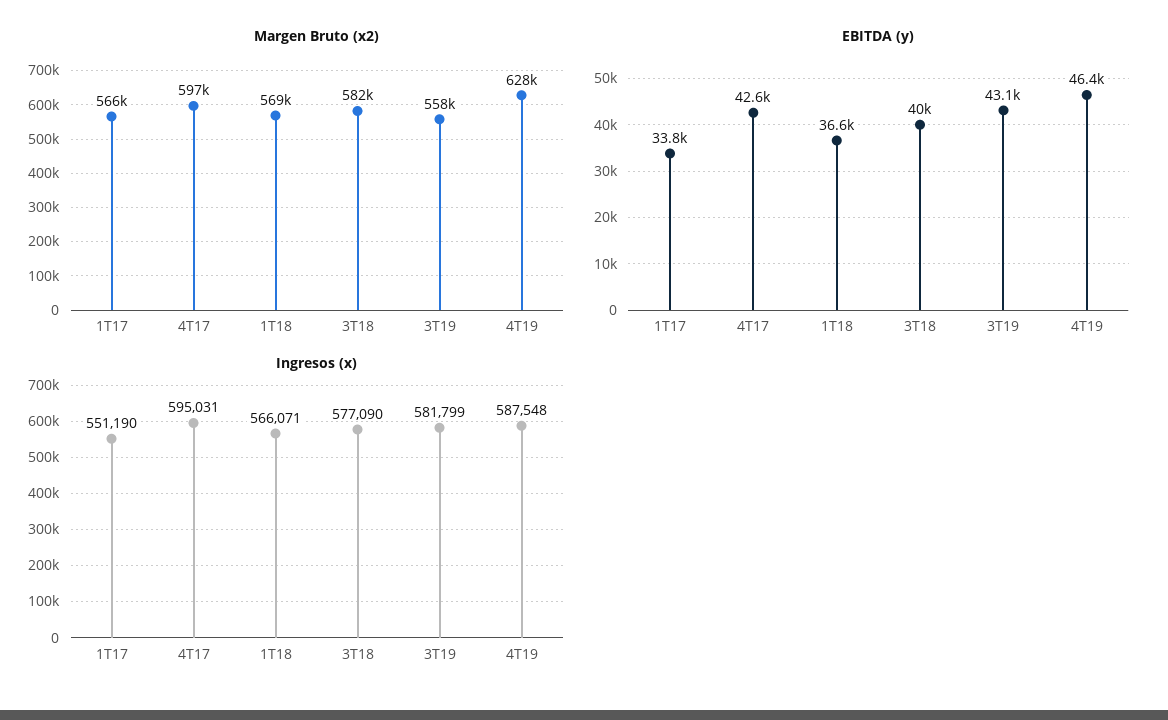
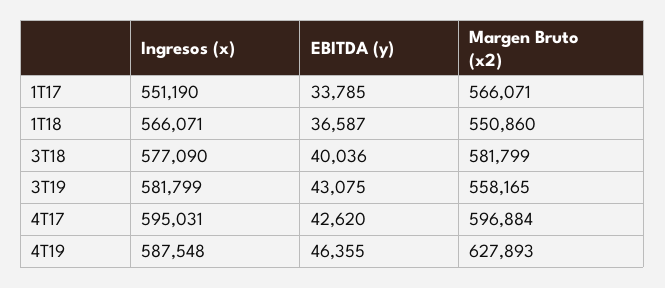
Margen Bruto (x2), 1T18: 569000 -> 550860

